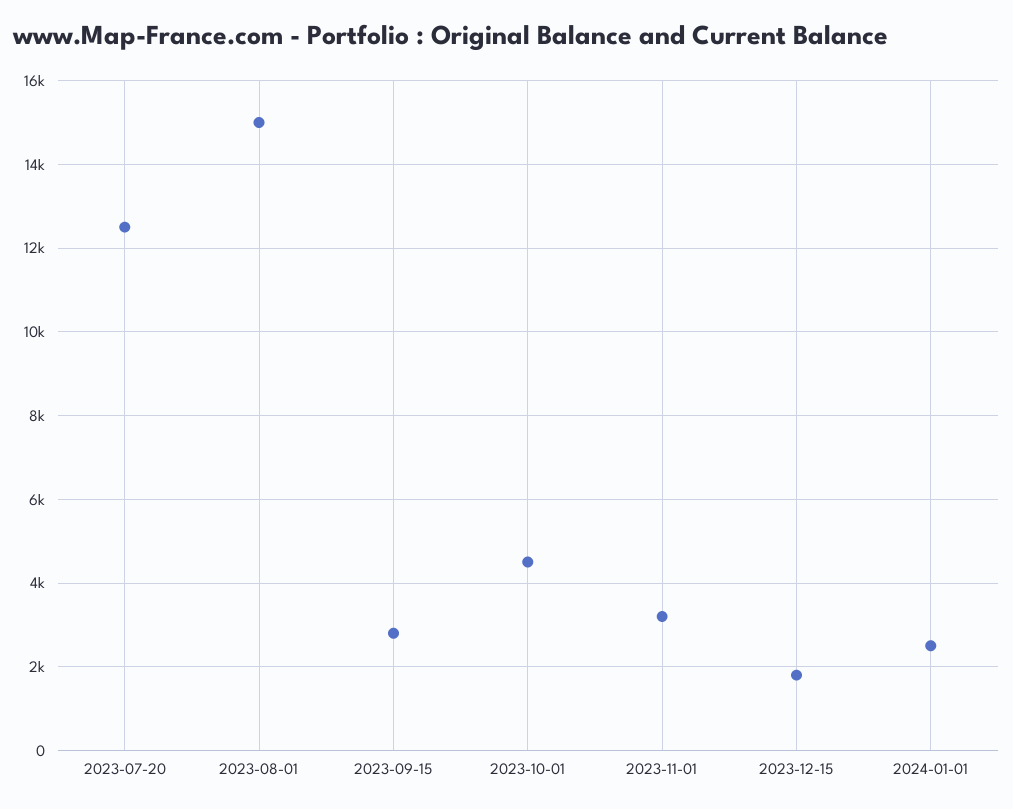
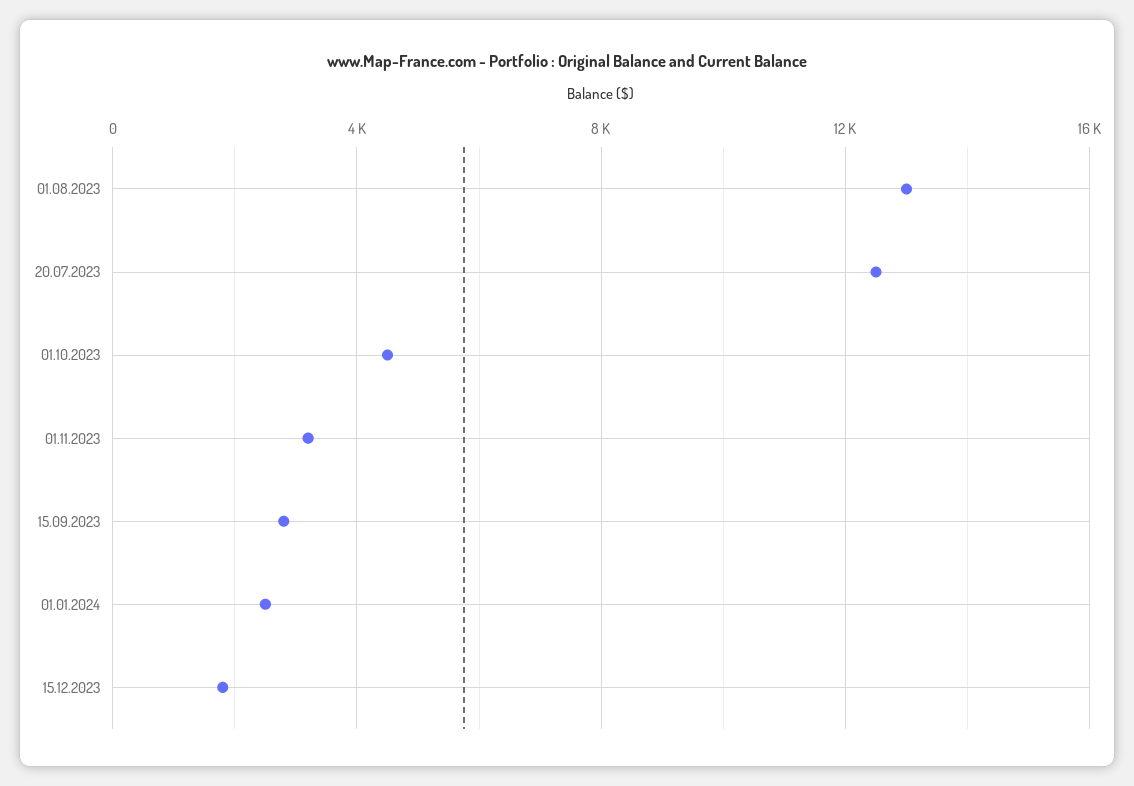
2023-08-01: 15000 -> 13000

